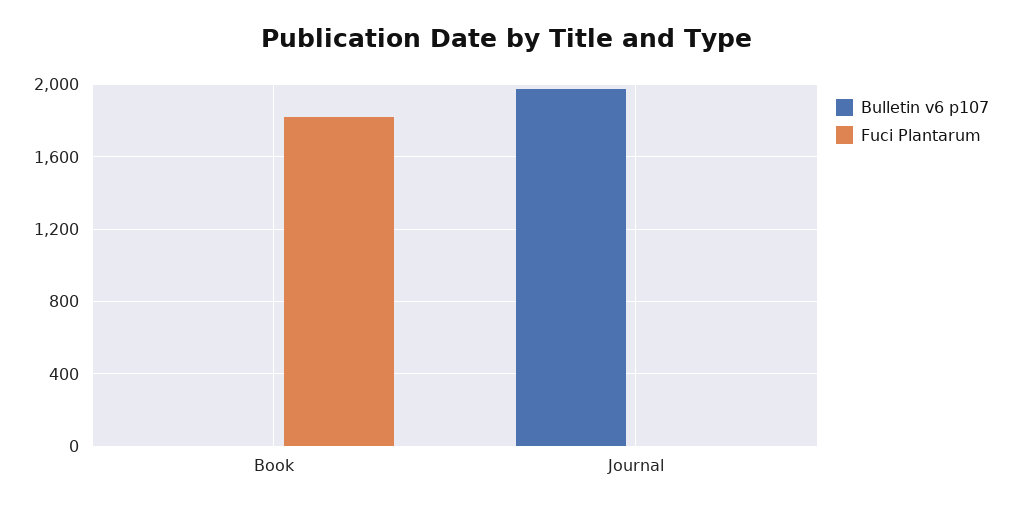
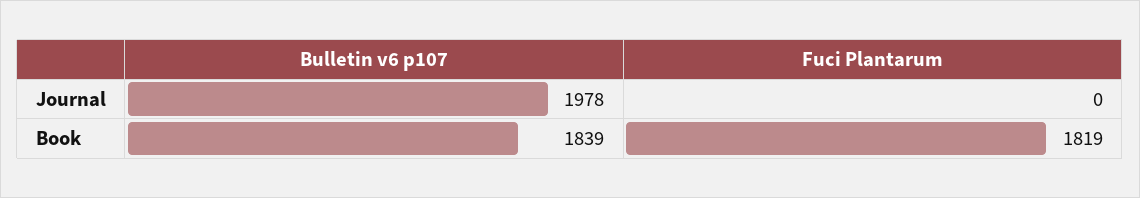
Bulletin v6 p107, Book: 0 -> 1839

